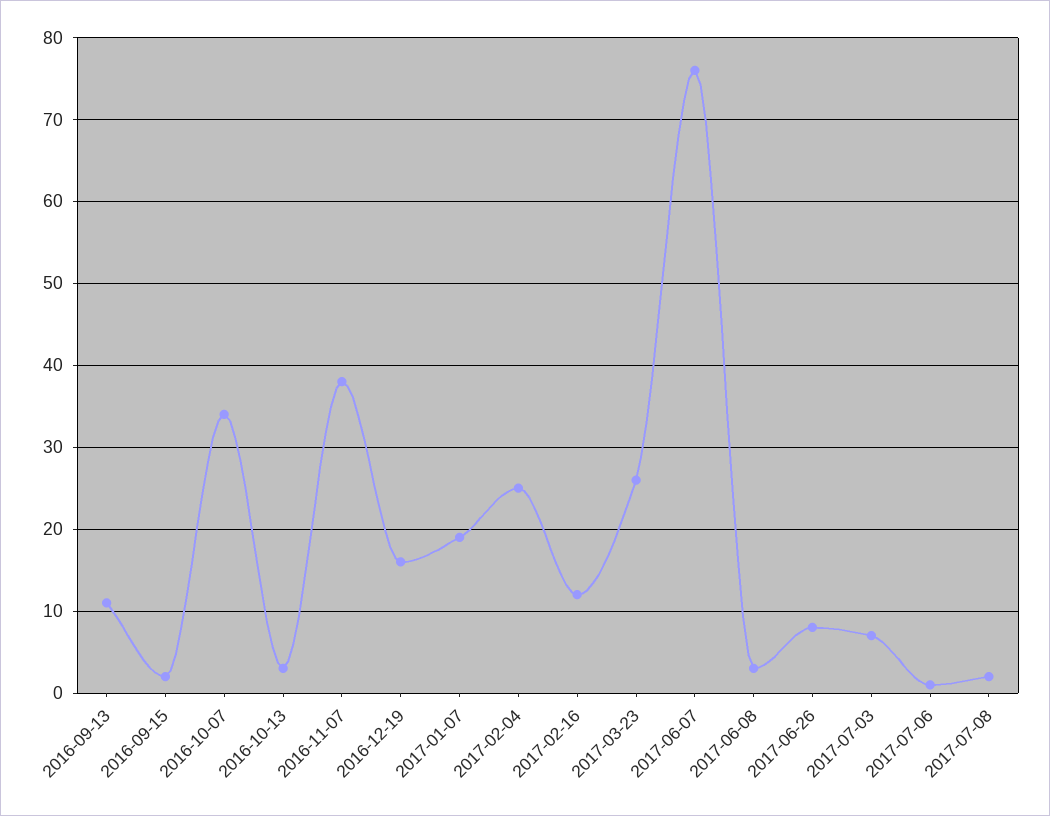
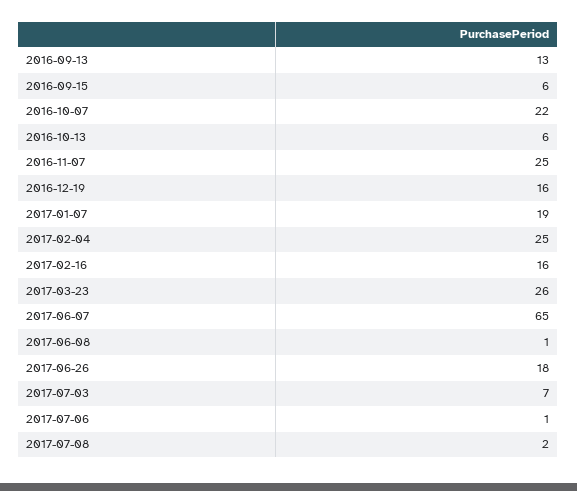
2016-09-13: 11 -> 13
2016-09-15: 2 -> 6
2016-10-07: 34 -> 22
2016-10-13: 3 -> 6
2016-11-07: 38 -> 25
2017-02-16: 12 -> 16
2017-06-07: 76 -> 65
2017-06-08: 3 -> 1
2017-06-26: 8 -> 18

